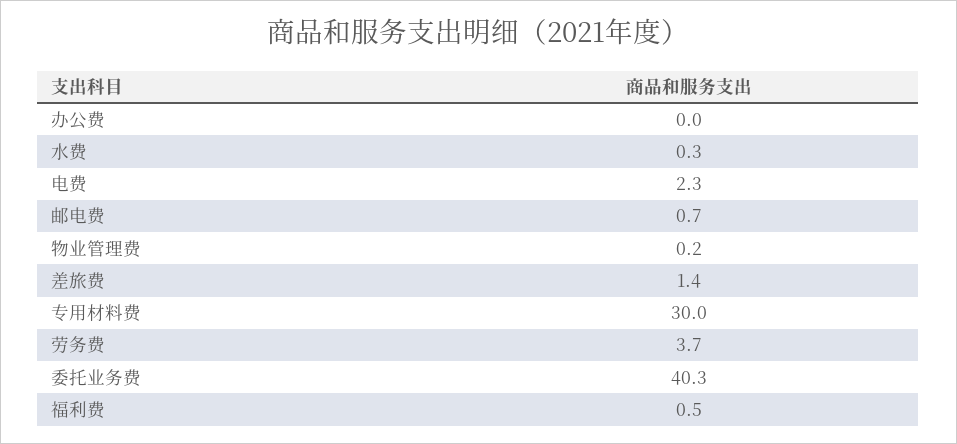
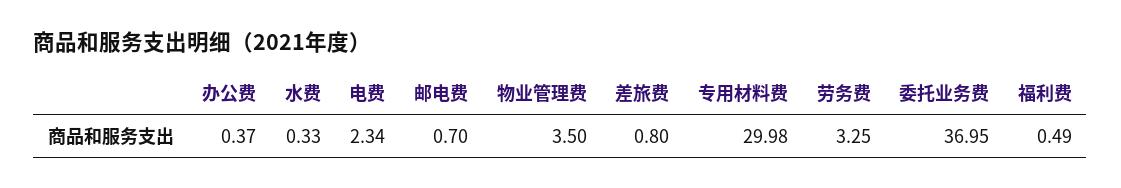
办公费: 0 -> 0.37
物业管理费: 0.2 -> 3.5
差旅费: 1.4 -> 0.8
劳务费: 3.7 -> 3.25
委托业务费: 40.3 -> 36.95

